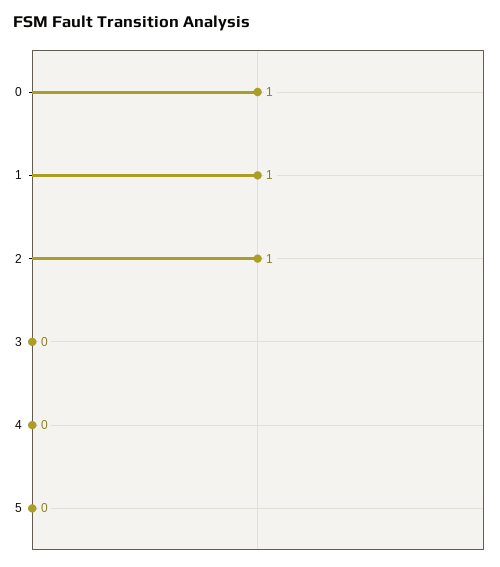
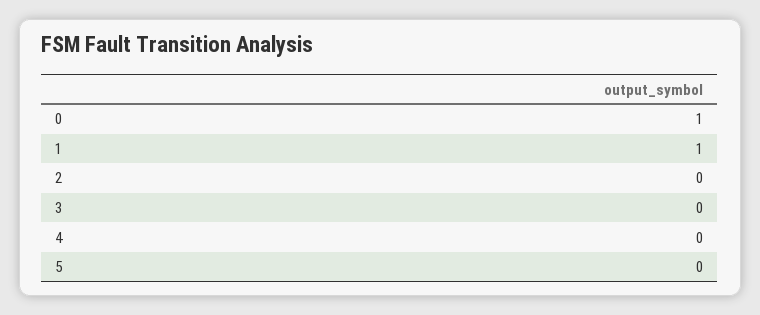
2: 1 -> 0

